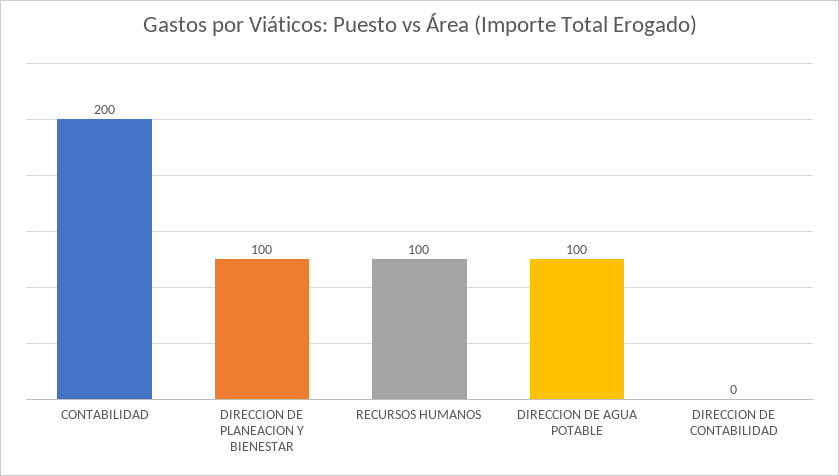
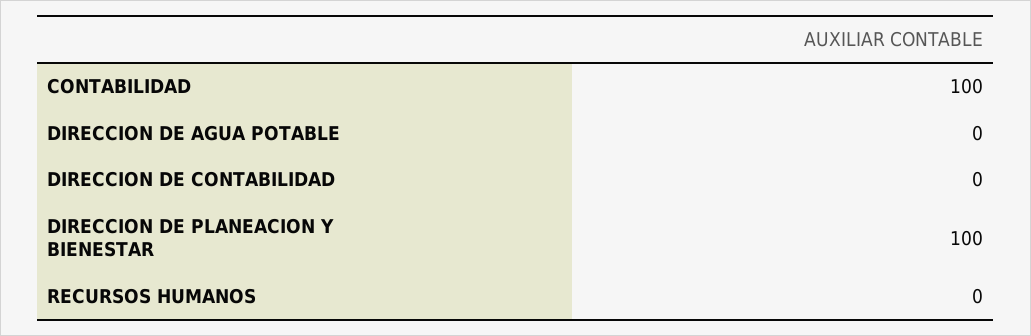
CONTABILIDAD: 200 -> 100
RECURSOS HUMANOS: 100 -> 0
DIRECCION DE AGUA POTABLE: 100 -> 0

